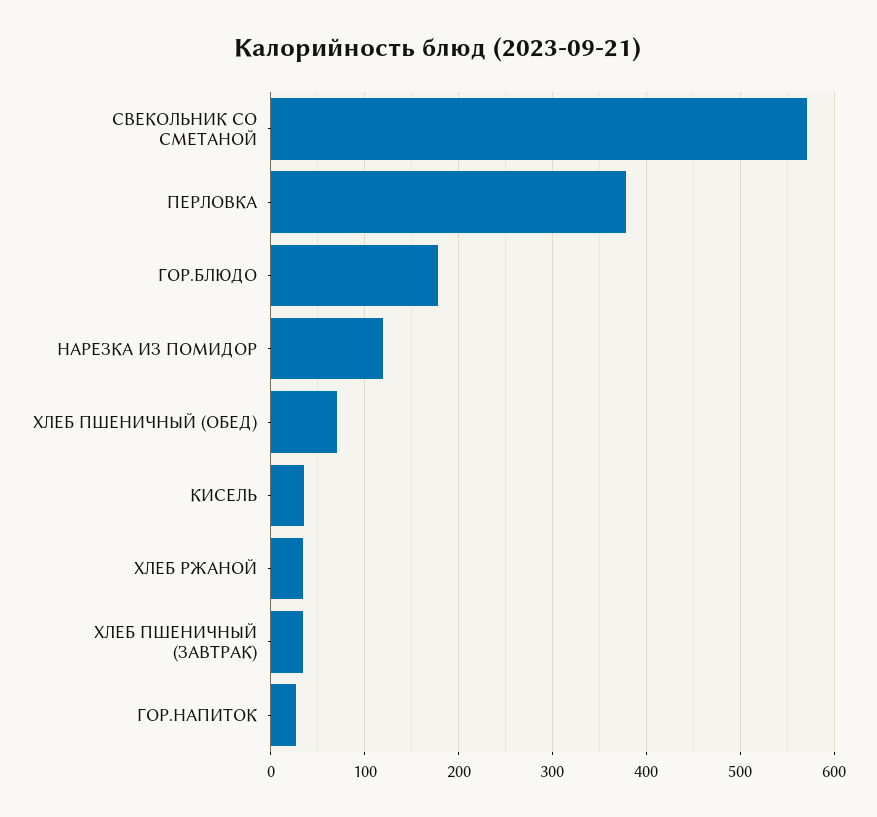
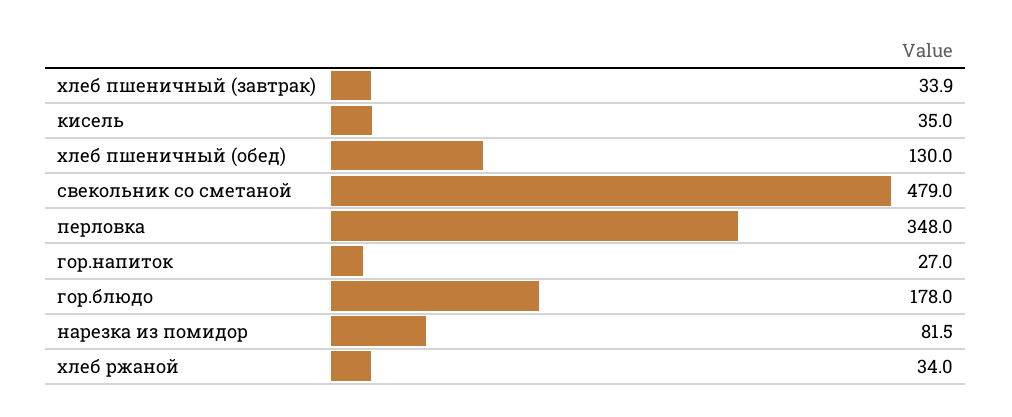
СВЕКОЛЬНИК СО СМЕТАНОЙ: 570 -> 479
ПЕРЛОВКА: 380 -> 348
НАРЕЗКА ИЗ ПОМИДОР: 120 -> 81.5
ХЛЕБ ПШЕНИЧНЫЙ (ОБЕД): 70 -> 130

